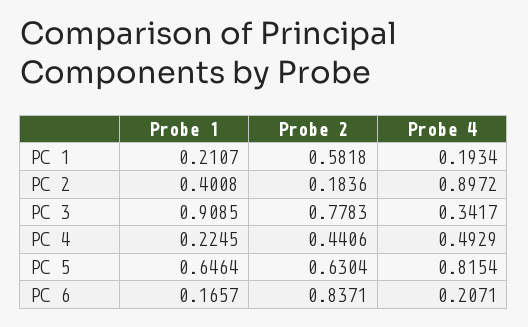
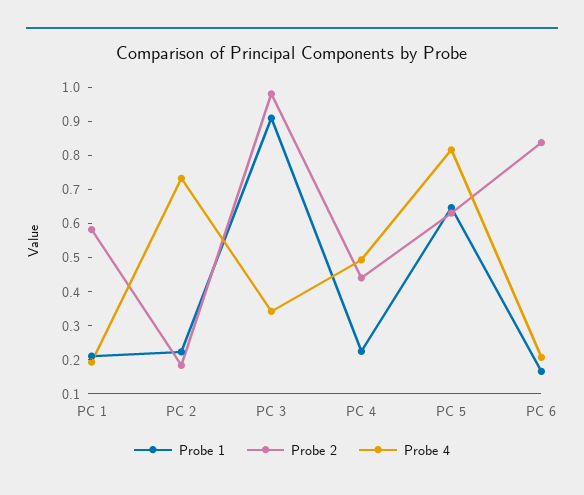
Probe 1, PC 2: 0.4008 -> 0.225
Probe 4, PC 2: 0.8972 -> 0.725
Probe 2, PC 3: 0.7783 -> 0.975

